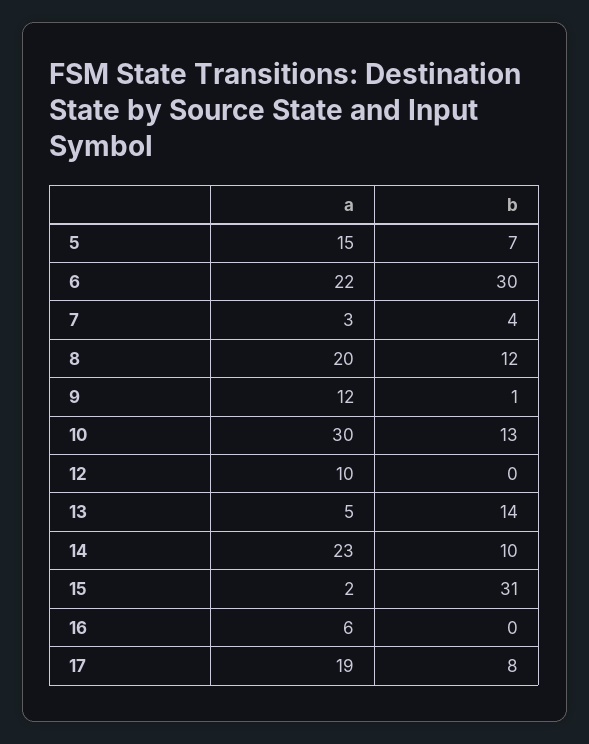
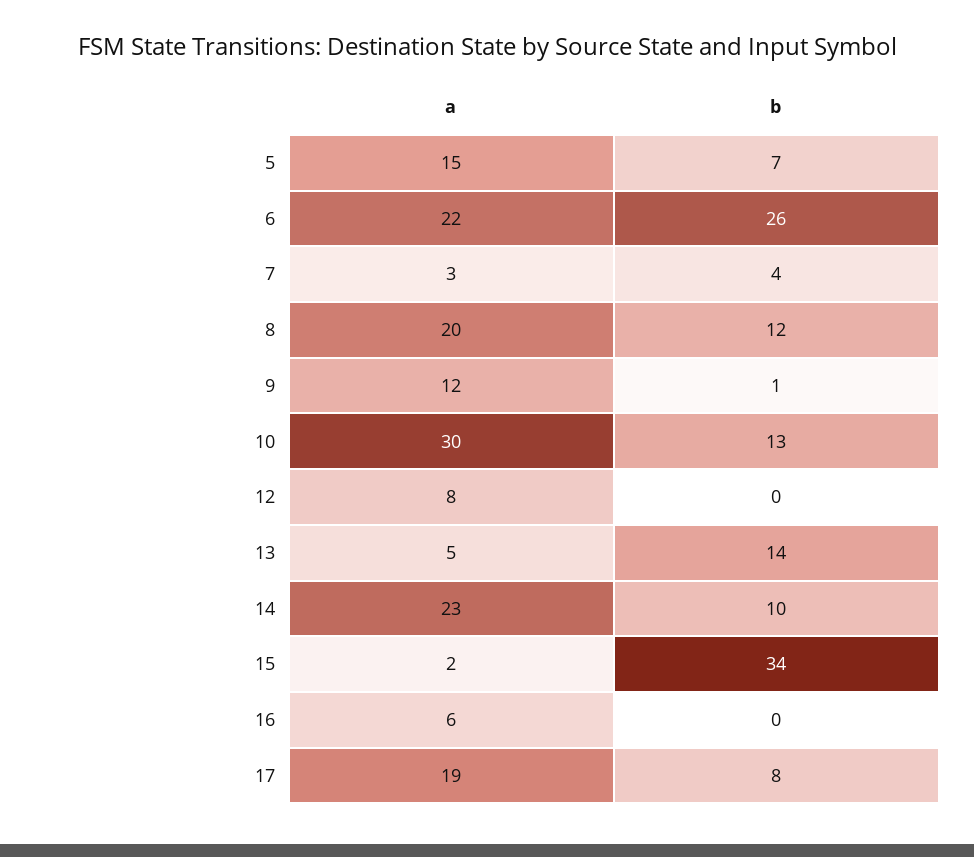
b, 6: 30 -> 26
a, 12: 10 -> 8
b, 15: 31 -> 34

